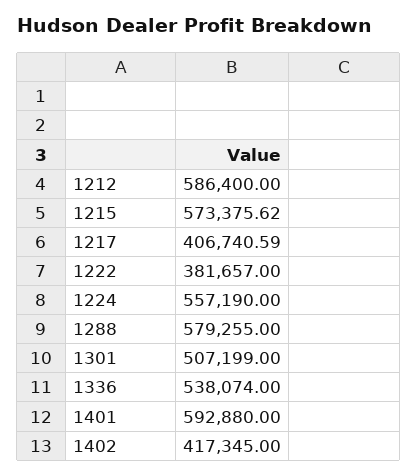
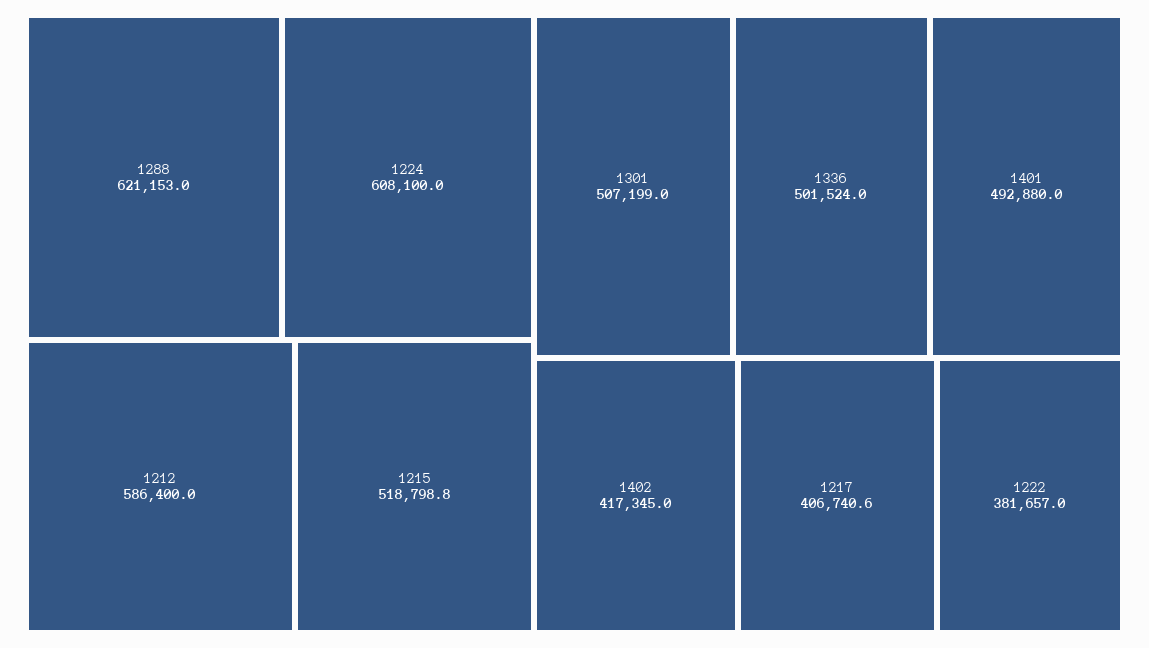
1215: 573375.62 -> 518798.8
1224: 557190 -> 608100
1288: 579255 -> 621153
1336: 538074 -> 501524
1401: 592880 -> 492880

